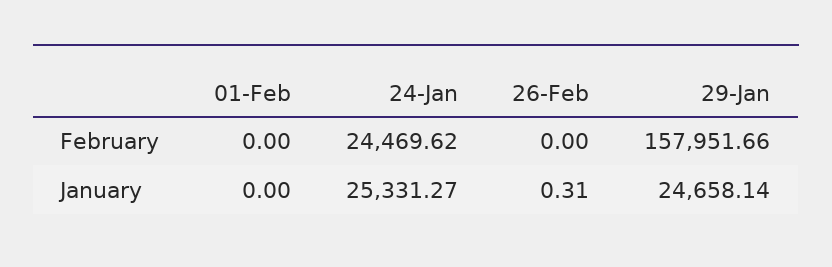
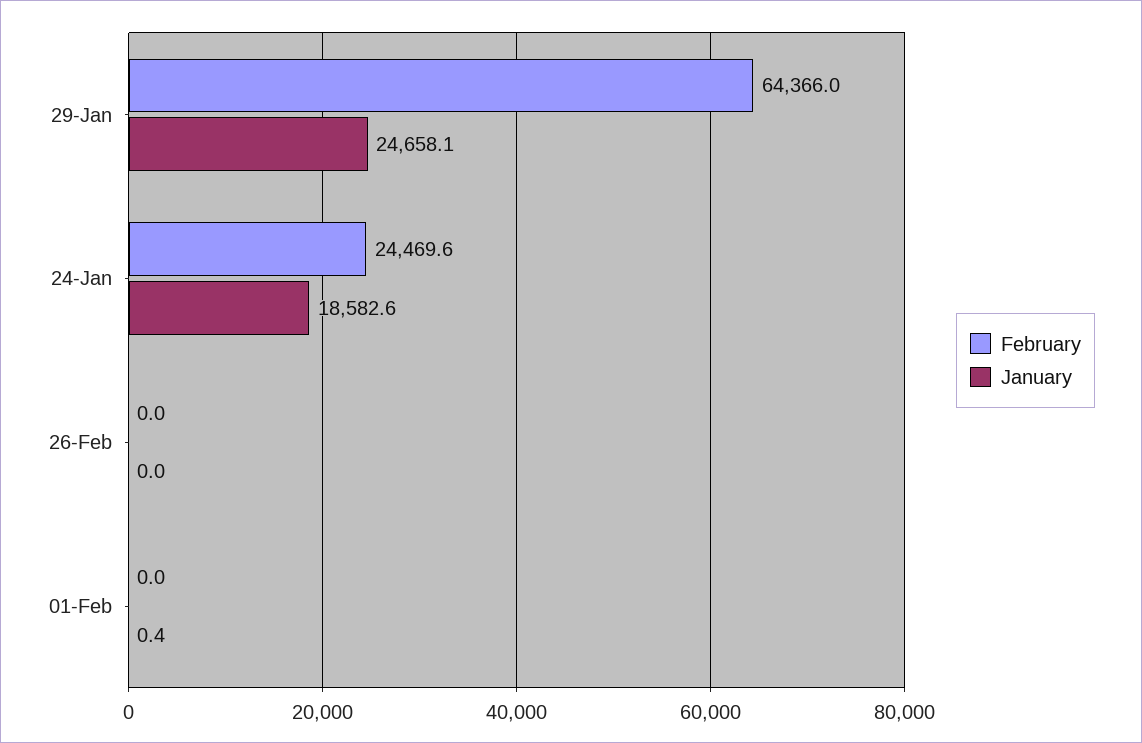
February, 29-Jan: 157951.66 -> 64366
January, 01-Feb: 0 -> 0.4
January, 24-Jan: 25331.27 -> 18582.6
January, 26-Feb: 0.31 -> 0

